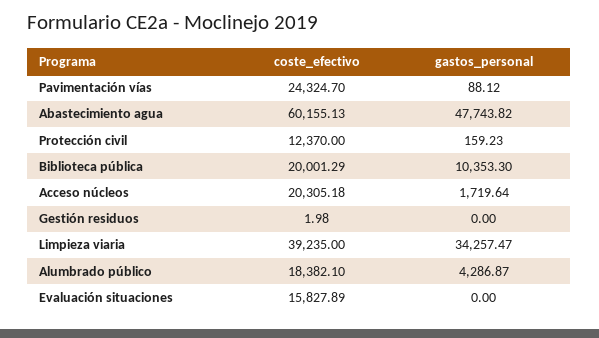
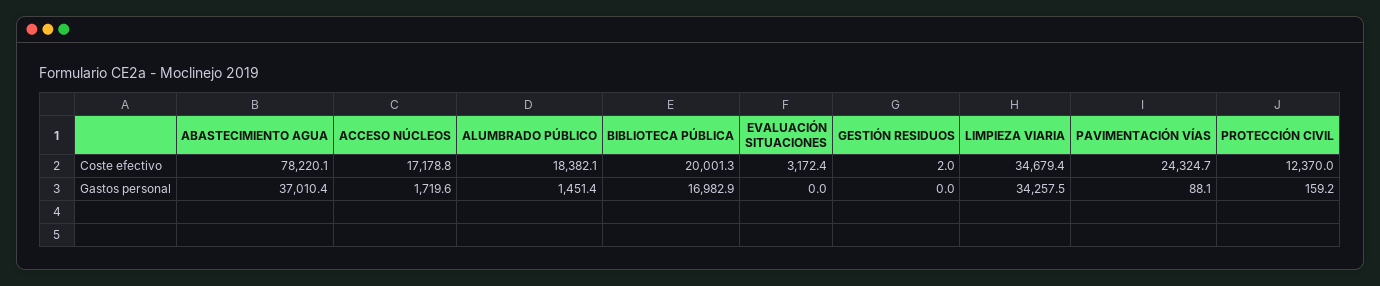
coste_efectivo, Abastecimiento agua: 60155.13 -> 78220.1
gastos_personal, Abastecimiento agua: 47743.82 -> 37010.4
gastos_personal, Biblioteca pública: 10353.3 -> 16982.9
coste_efectivo, Acceso núcleos: 20305.18 -> 17178.8
coste_efectivo, Limpieza viaria: 39235 -> 34679.4
gastos_personal, Alumbrado público: 4286.87 -> 1451.4
coste_efectivo, Evaluación situaciones: 15827.89 -> 3172.4

